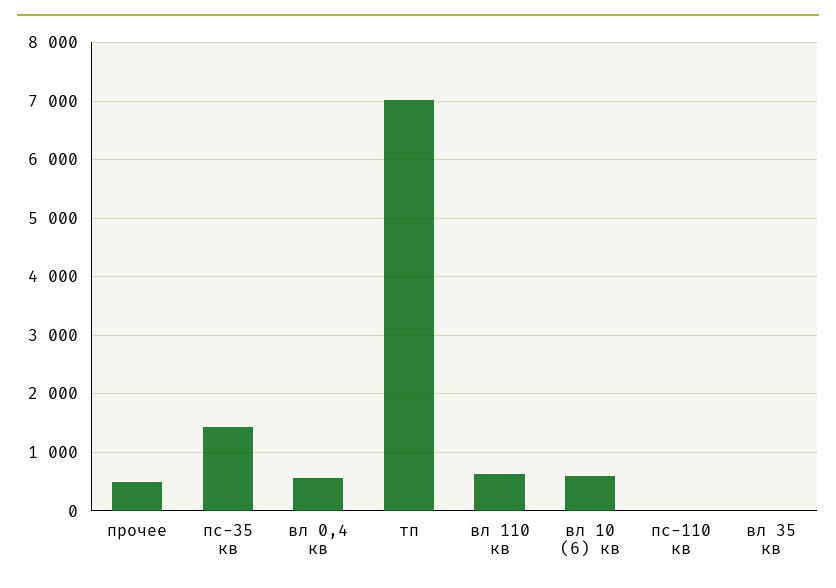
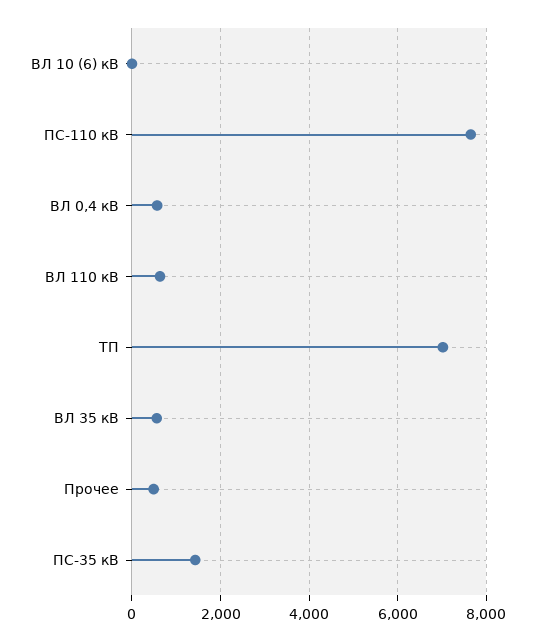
вл 10 (6) кв: 600 -> 0
пс-110 кв: 0 -> 7600
вл 35 кв: 0 -> 600

